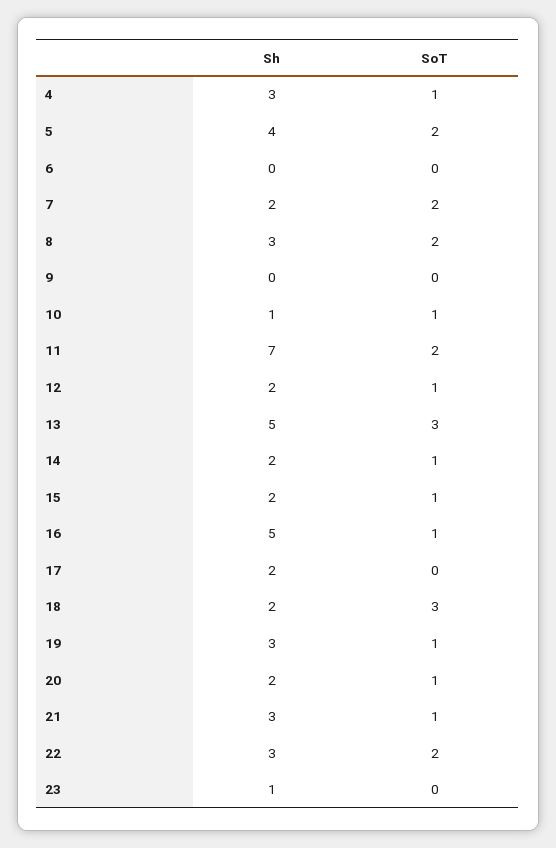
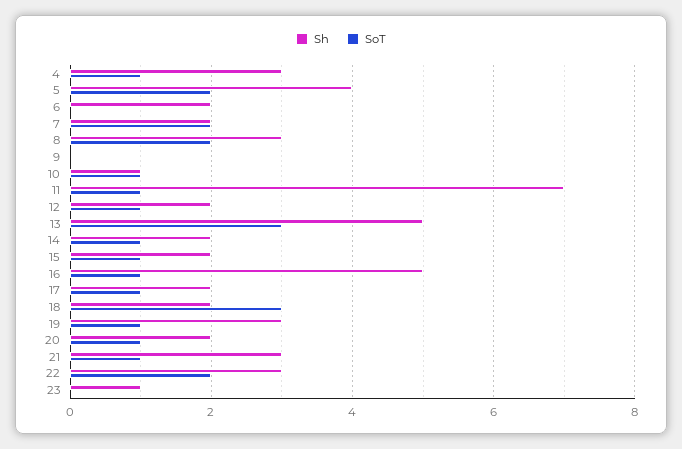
Sh, 6: 0 -> 2
SoT, 11: 2 -> 1
SoT, 17: 0 -> 1

